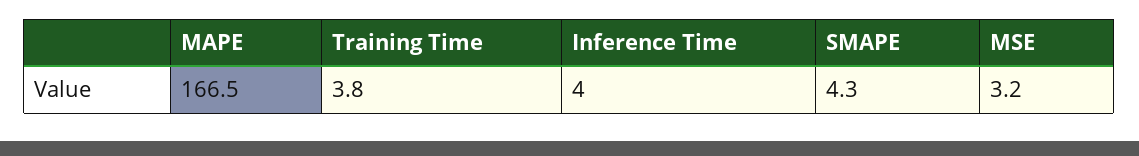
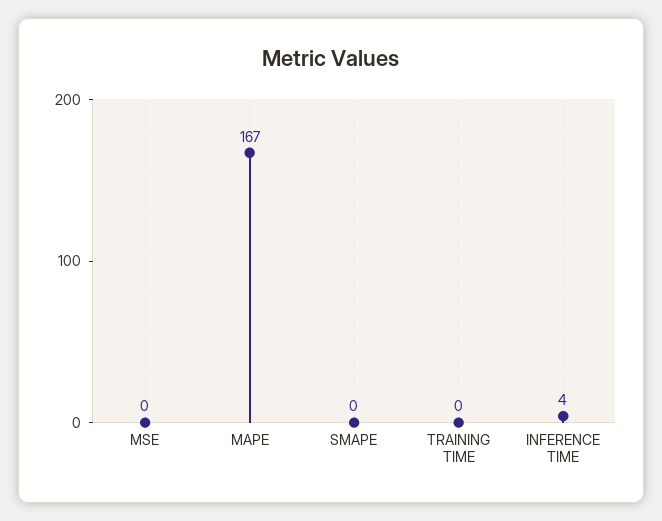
Training Time: 3.8 -> 0
SMAPE: 4.3 -> 0
MSE: 3.2 -> 0

